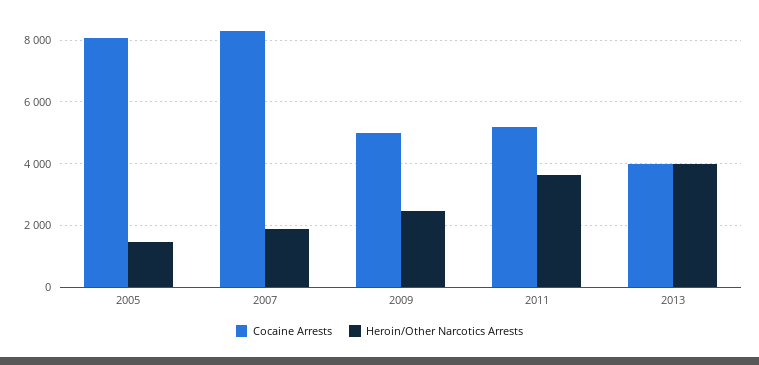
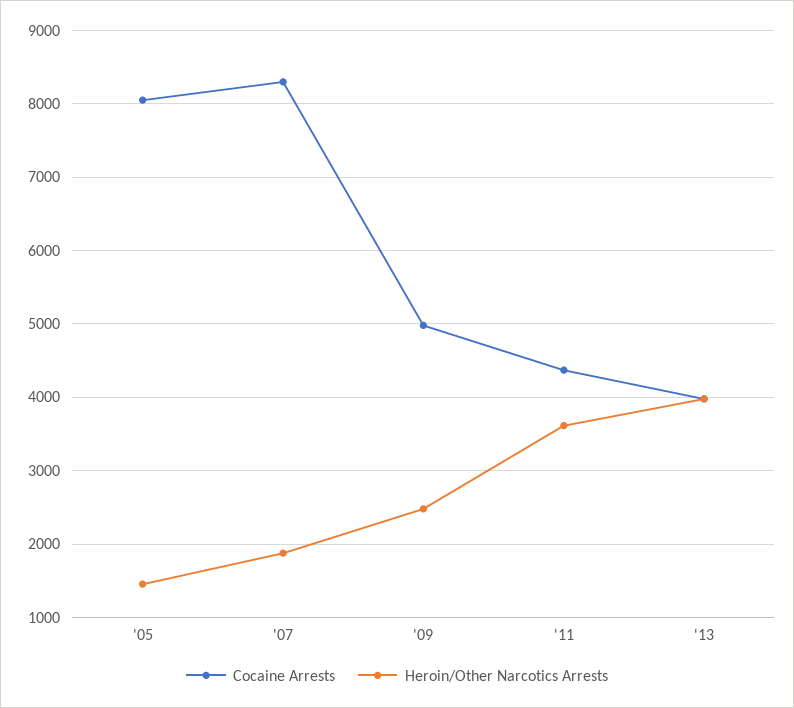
Cocaine Arrests, 2011: 5200 -> 4400

